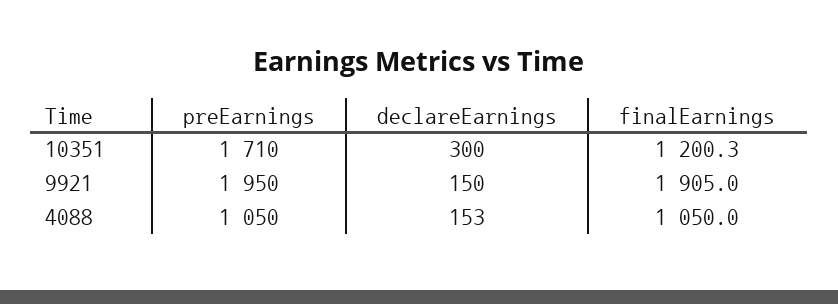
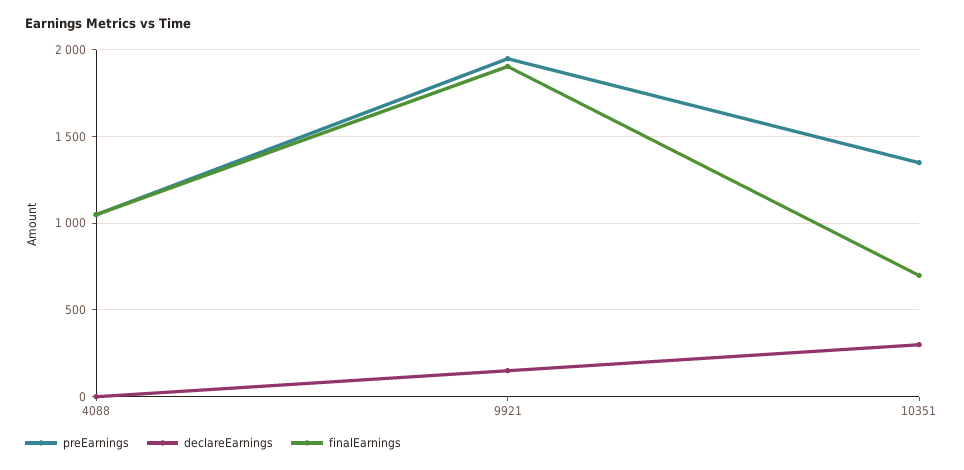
preEarnings, 10351: 1710 -> 1350
finalEarnings, 10351: 1200.3 -> 700
declareEarnings, 4088: 153 -> 0

